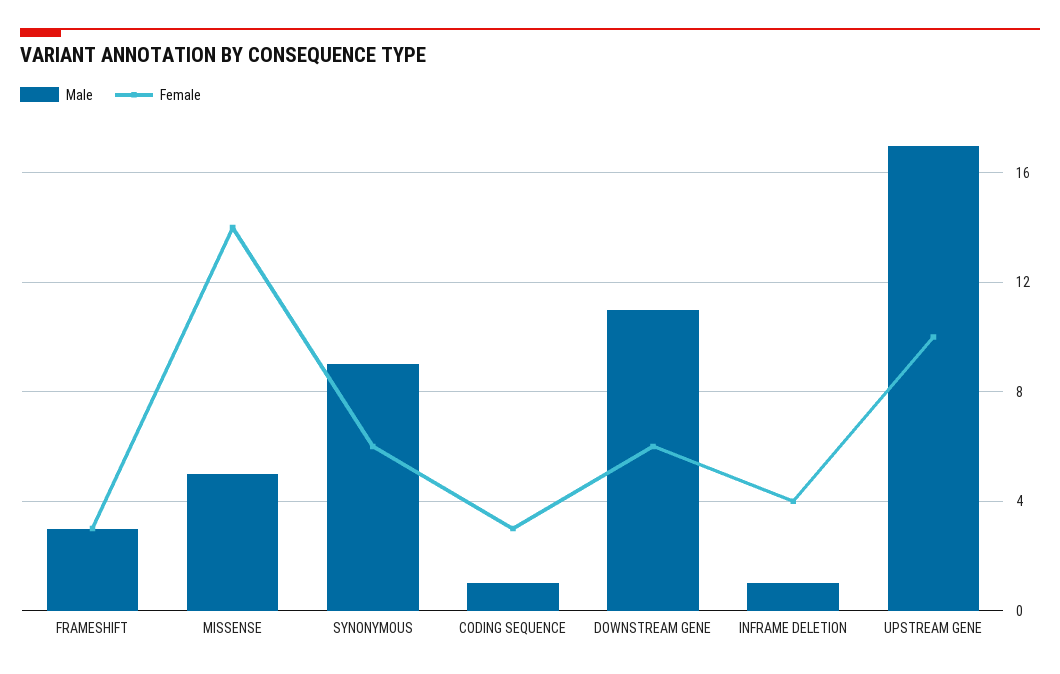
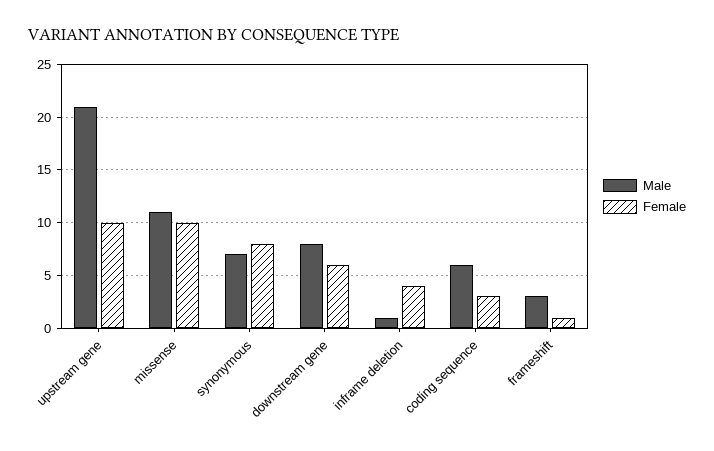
Female, FRAMESHIFT: 3 -> 1
Male, MISSENSE: 5 -> 11
Female, MISSENSE: 14 -> 10
Male, SYNONYMOUS: 9 -> 7
Female, SYNONYMOUS: 6 -> 8
Male, CODING SEQUENCE: 1 -> 6
Male, DOWNSTREAM GENE: 11 -> 8
Male, UPSTREAM GENE: 17 -> 21

